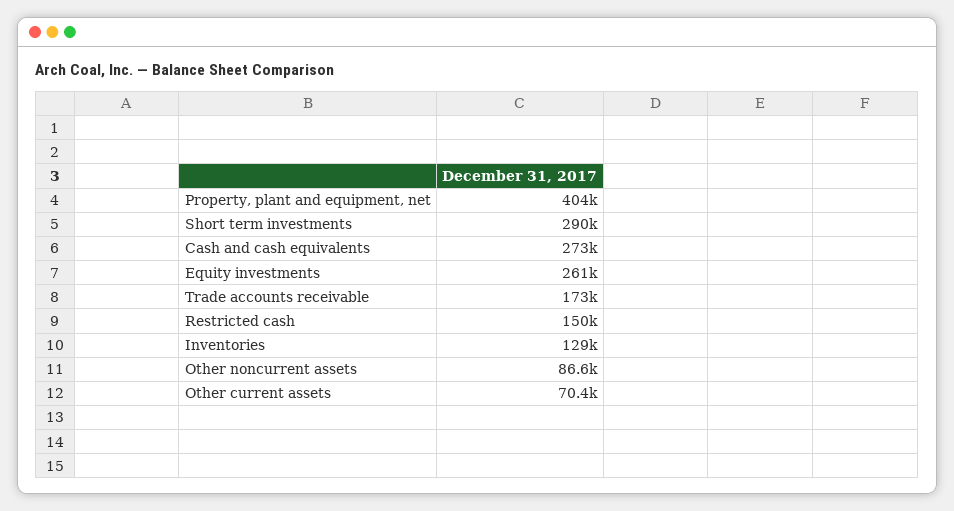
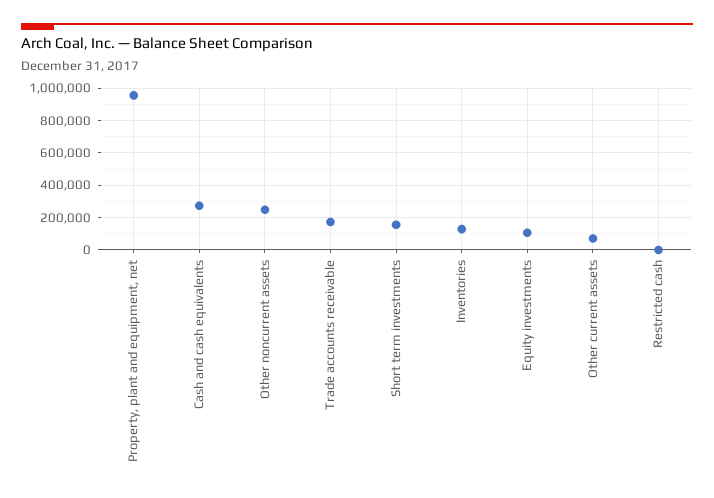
Property, plant and equipment, net: 404000 -> 950000
Short term investments: 290000 -> 150000
Equity investments: 261000 -> 100000
Restricted cash: 150000 -> 0
Other noncurrent assets: 86600 -> 250000

